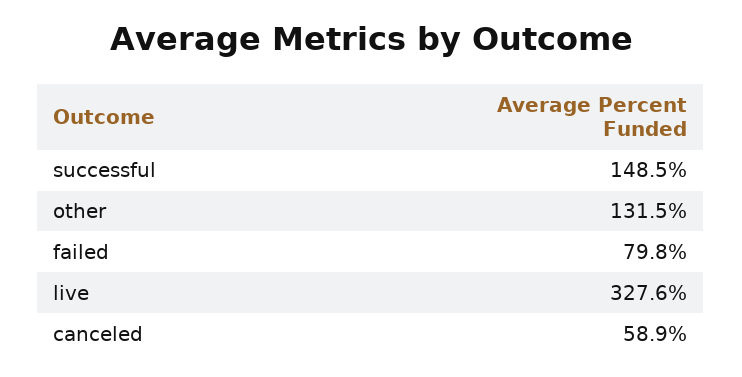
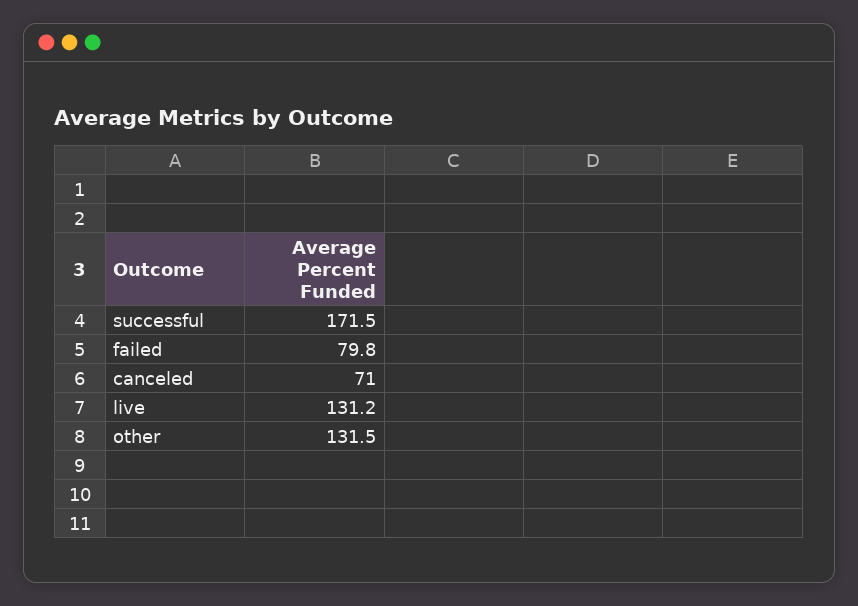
successful: 148.5 -> 171.5
live: 327.6 -> 131.2
canceled: 58.9 -> 71

